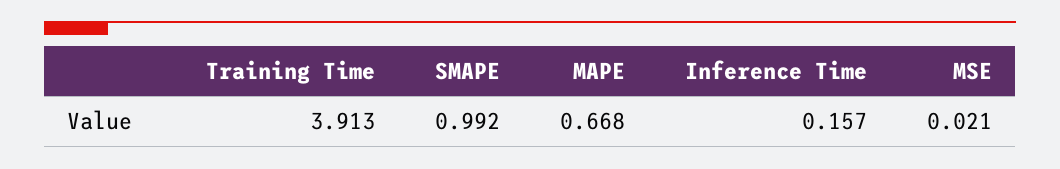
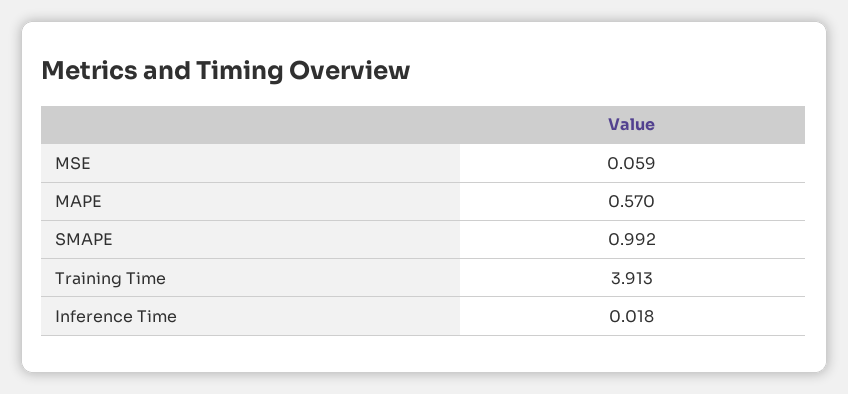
MAPE: 0.668 -> 0.57
Inference Time: 0.157 -> 0.018
MSE: 0.021 -> 0.059

